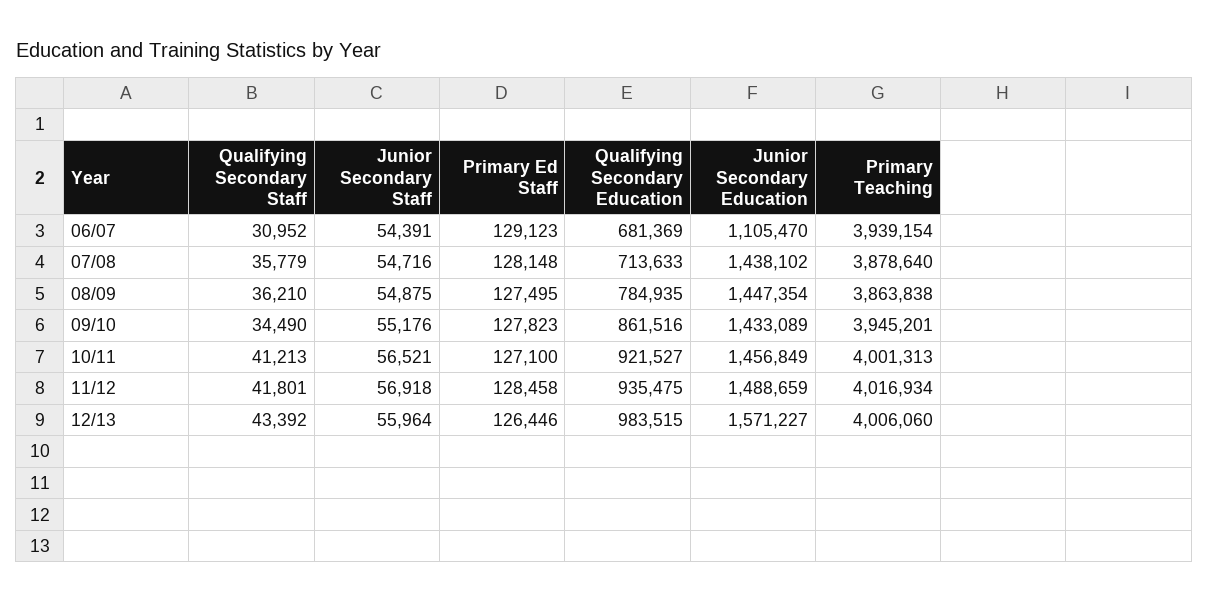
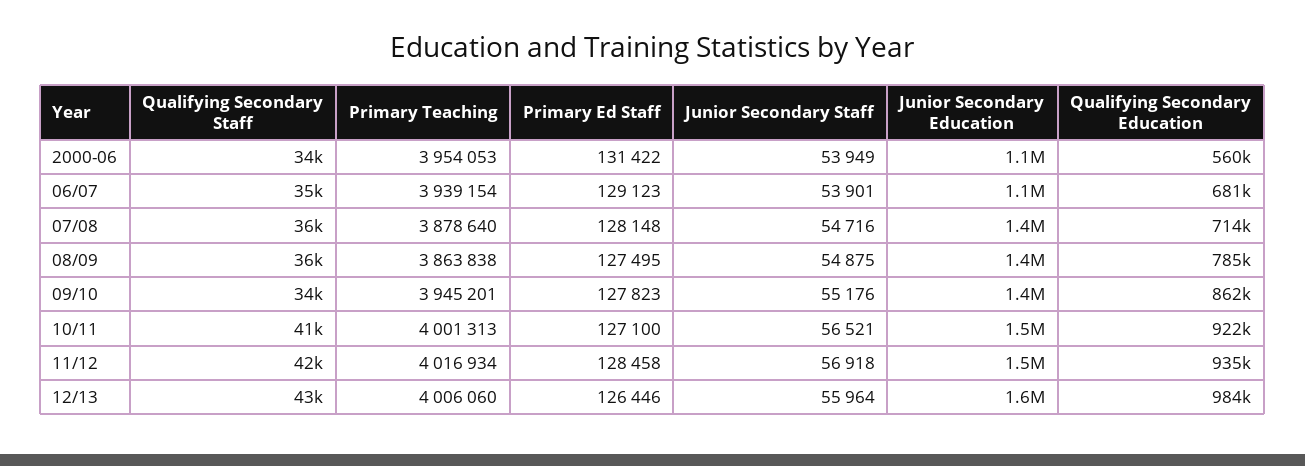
Qualifying Secondary Staff, 06/07: 30952 -> 35000
Junior Secondary Staff, 06/07: 54391 -> 53901
Qualifying Secondary Staff, 2000-06: none -> 34000
Primary Teaching, 2000-06: none -> 3954053
Primary Ed Staff, 2000-06: none -> 131422
Junior Secondary Staff, 2000-06: none -> 53949
Junior Secondary Education, 2000-06: none -> 1100000
Qualifying Secondary Education, 2000-06: none -> 560000

